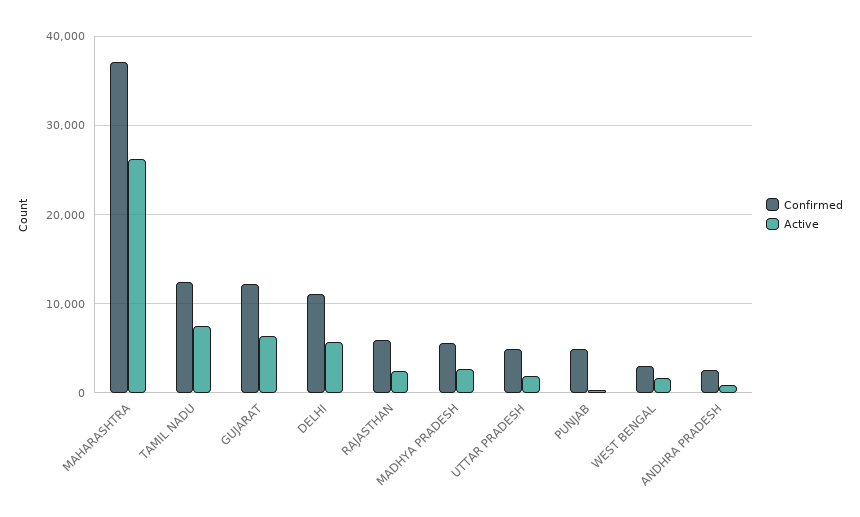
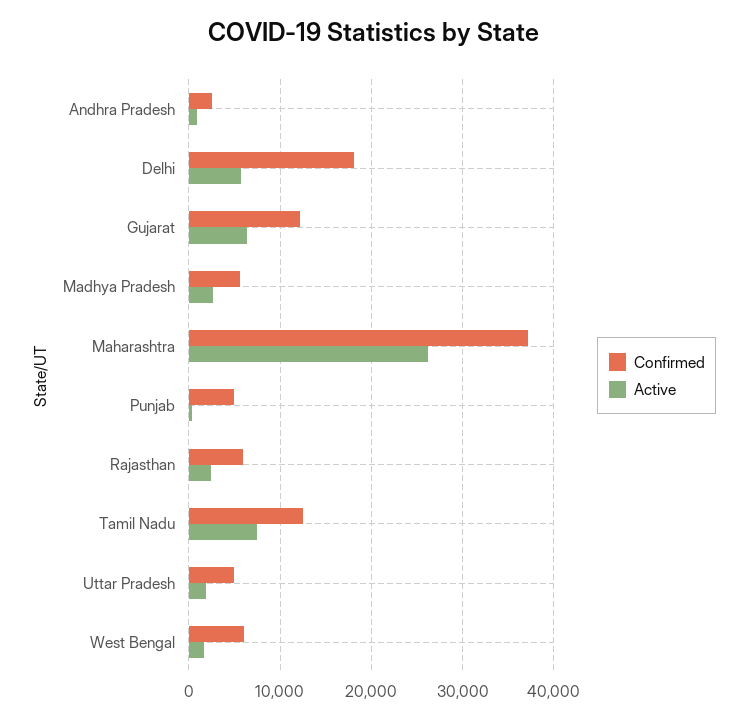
Confirmed, DELHI: 11000 -> 18000
Confirmed, WEST BENGAL: 3000 -> 6000

